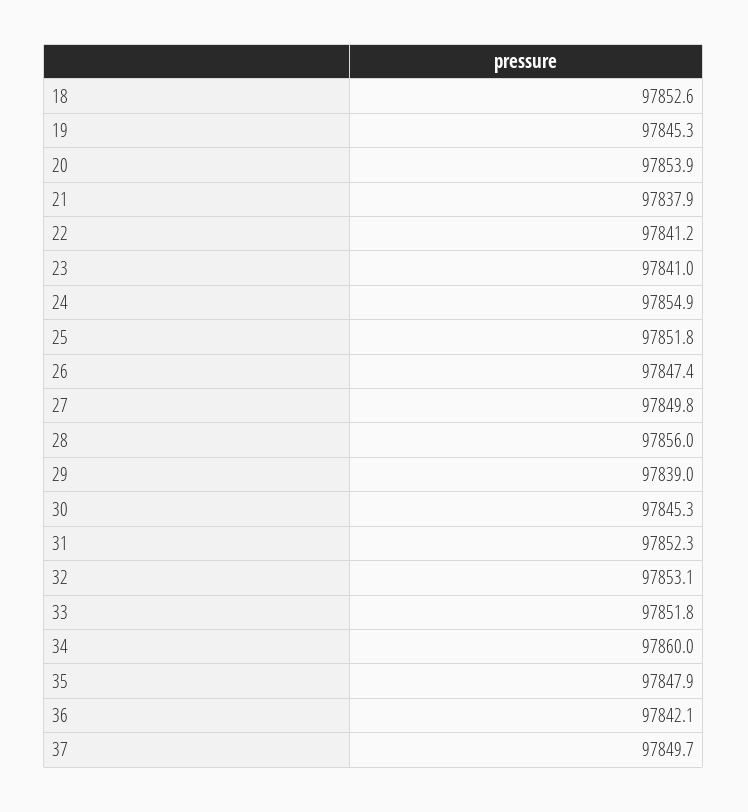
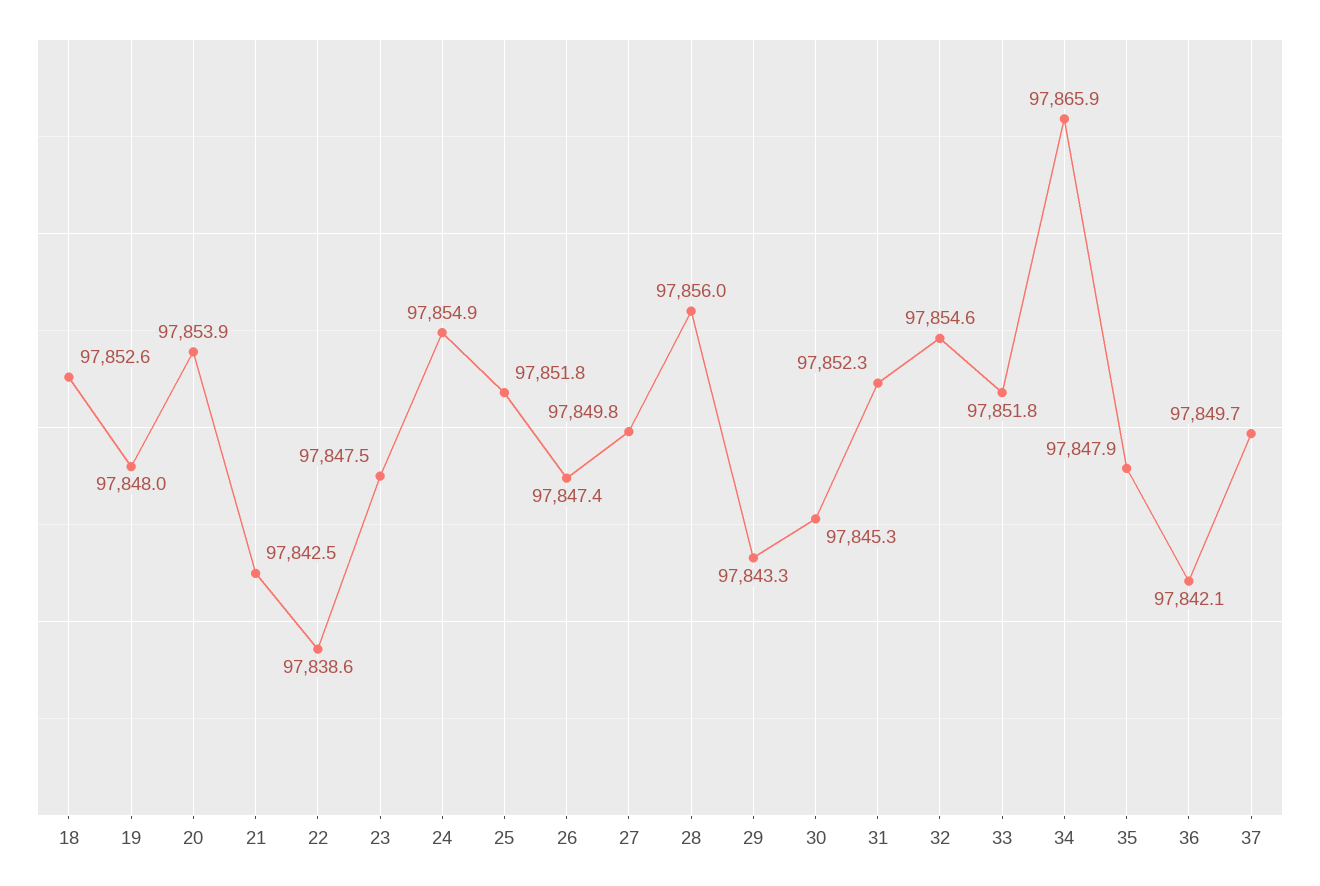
19: 97845.3 -> 97848
21: 97837.9 -> 97842.5
22: 97841.2 -> 97838.6
23: 97841 -> 97847.5
29: 97839 -> 97843.3
32: 97853.1 -> 97854.6
34: 97860 -> 97865.9

